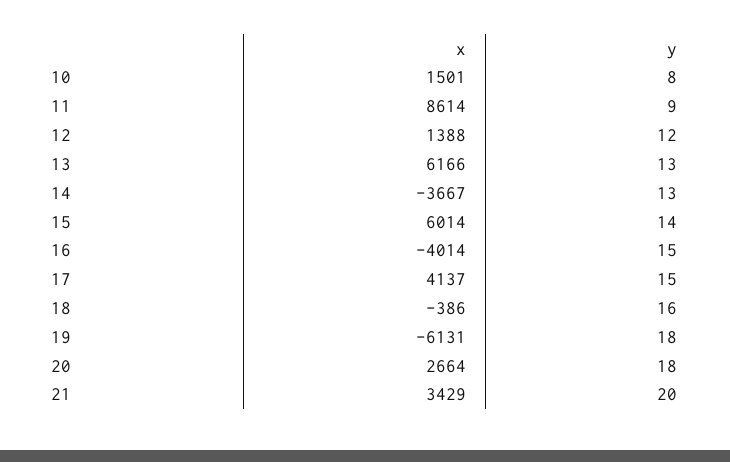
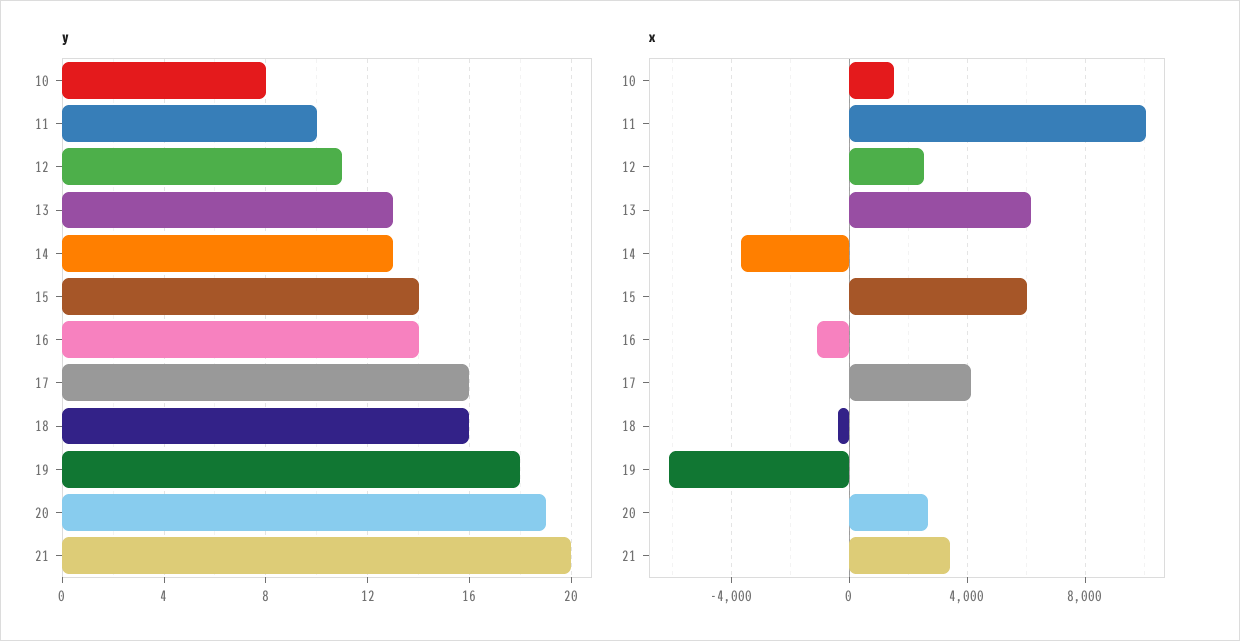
x, 11: 8614 -> 10000
y, 11: 9 -> 10
x, 12: 1388 -> 2500
y, 12: 12 -> 11
x, 16: -4014 -> -1000
y, 16: 15 -> 14
y, 17: 15 -> 16
y, 20: 18 -> 19

